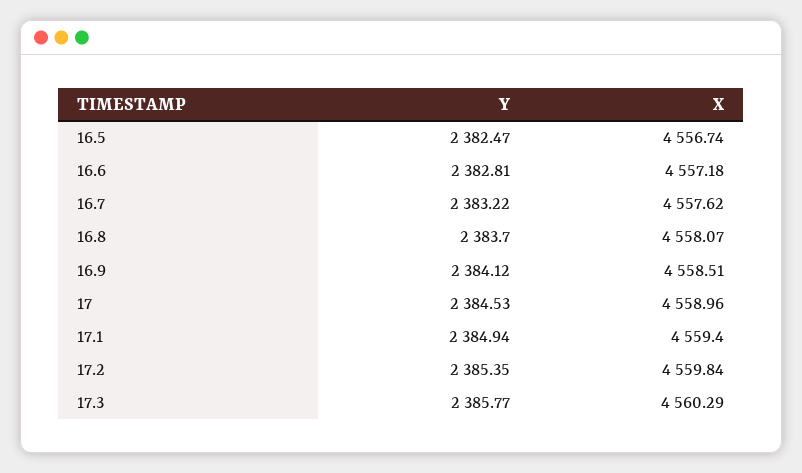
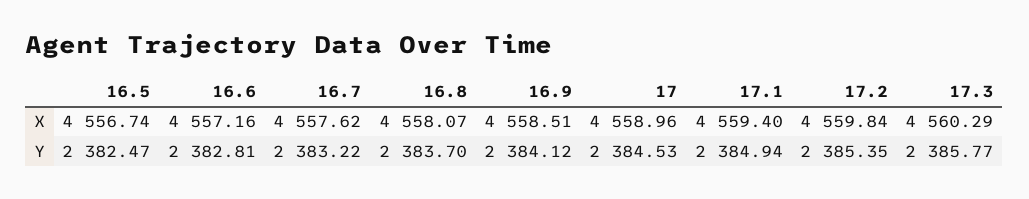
X, 16.6: 4557.18 -> 4557.16

